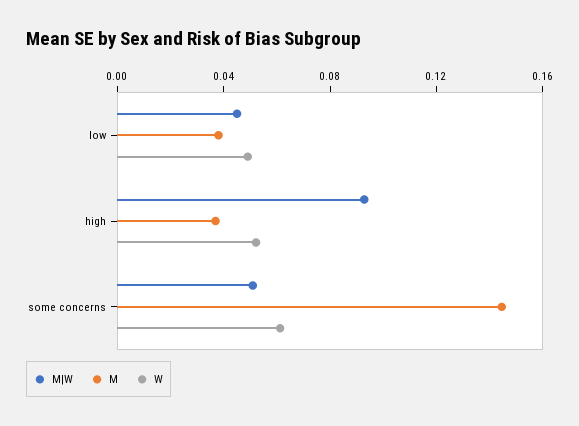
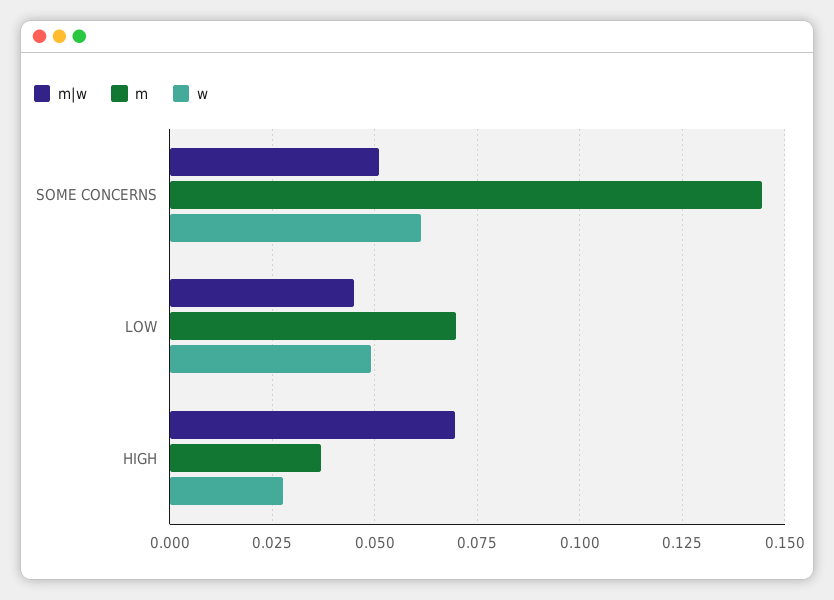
M, low: 0.04 -> 0.07
M|W, high: 0.09 -> 0.07
W, high: 0.05 -> 0.0275

